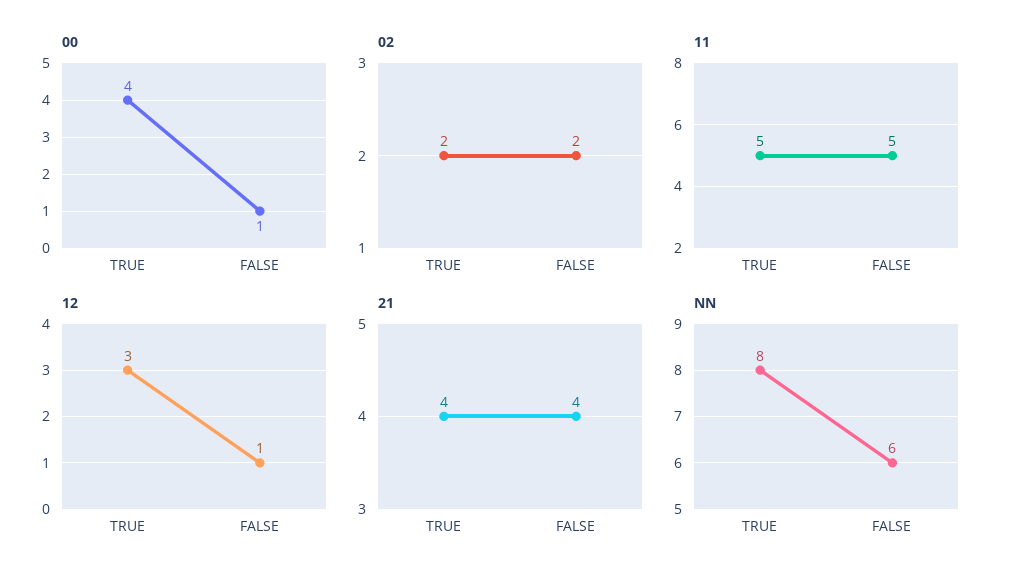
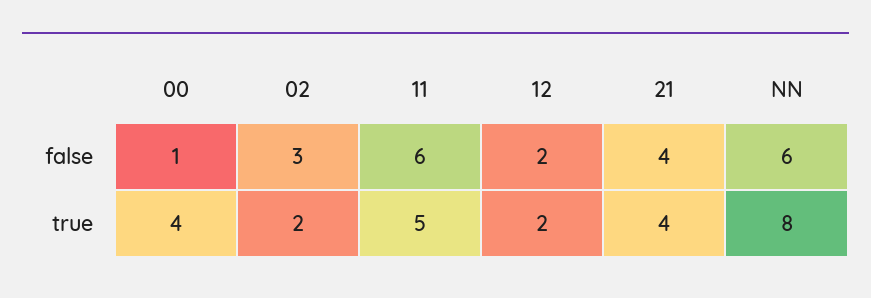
02, FALSE: 2 -> 3
11, FALSE: 5 -> 6
12, TRUE: 3 -> 2
12, FALSE: 1 -> 2

